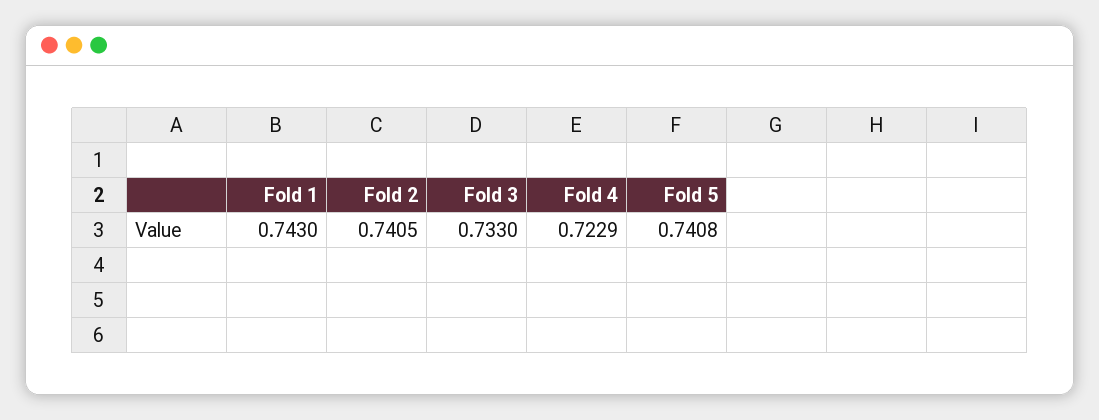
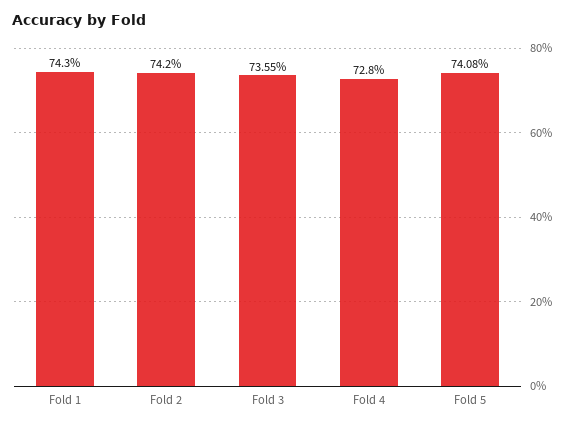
Fold 2: 0.7405 -> 0.742
Fold 3: 0.733 -> 0.7355
Fold 4: 0.7229 -> 0.728

